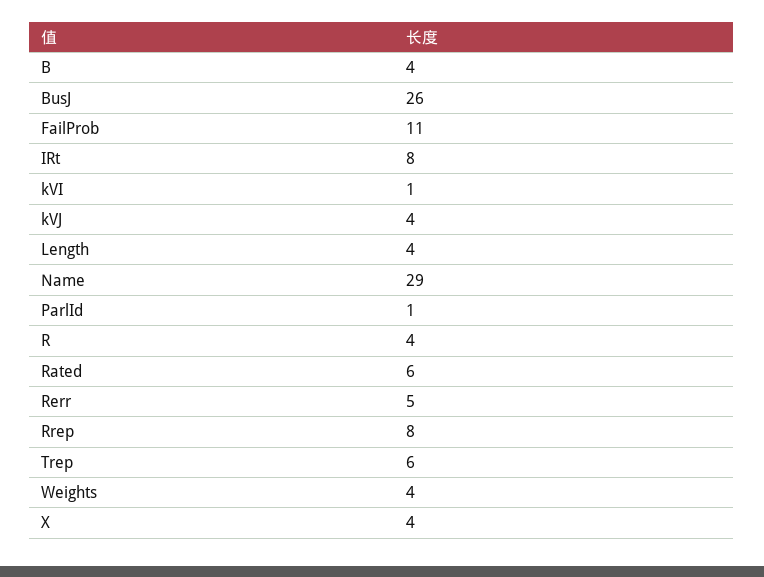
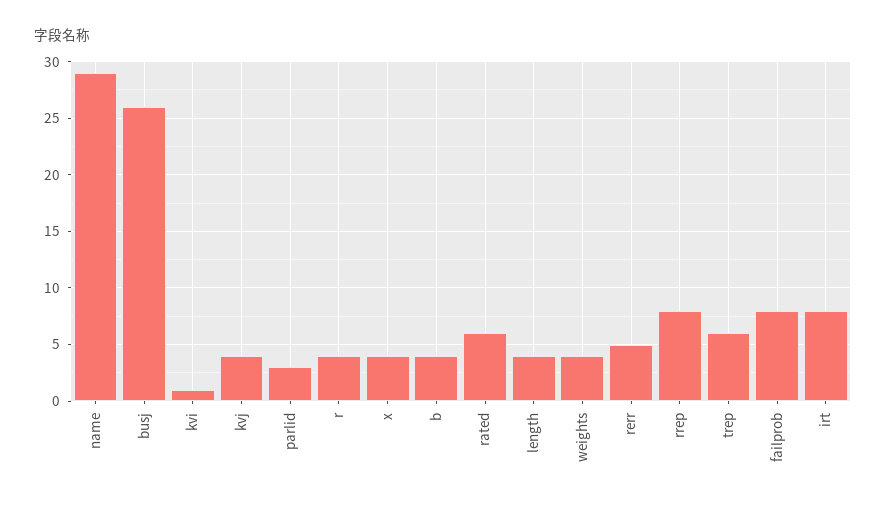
FailProb: 11 -> 8
ParlId: 1 -> 3

